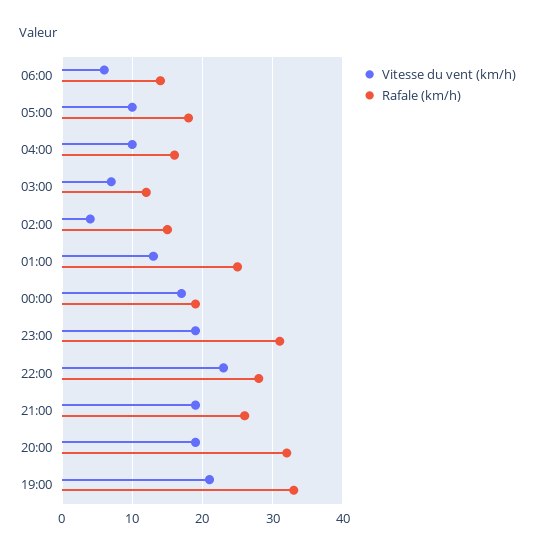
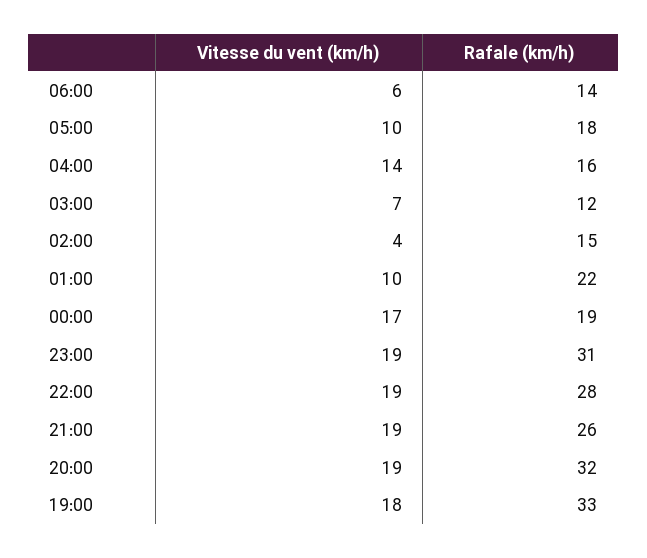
Vitesse du vent (km/h), 04:00: 10 -> 14
Vitesse du vent (km/h), 01:00: 13 -> 10
Rafale (km/h), 01:00: 25 -> 22
Vitesse du vent (km/h), 22:00: 23 -> 19
Vitesse du vent (km/h), 19:00: 21 -> 18

